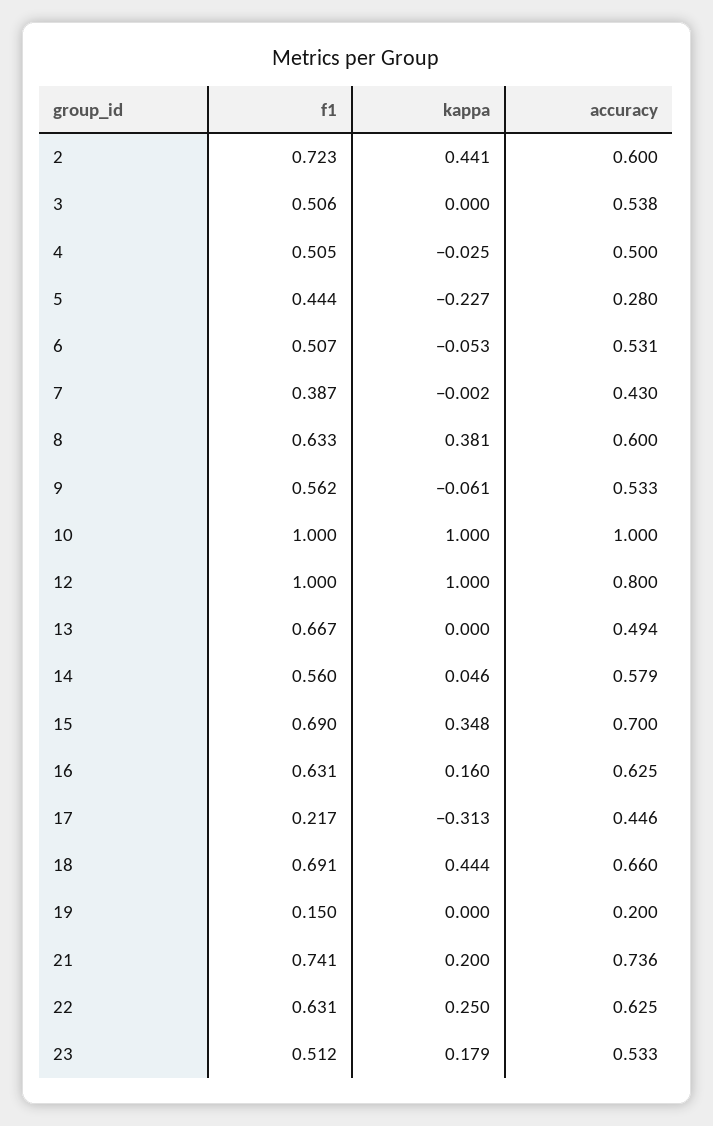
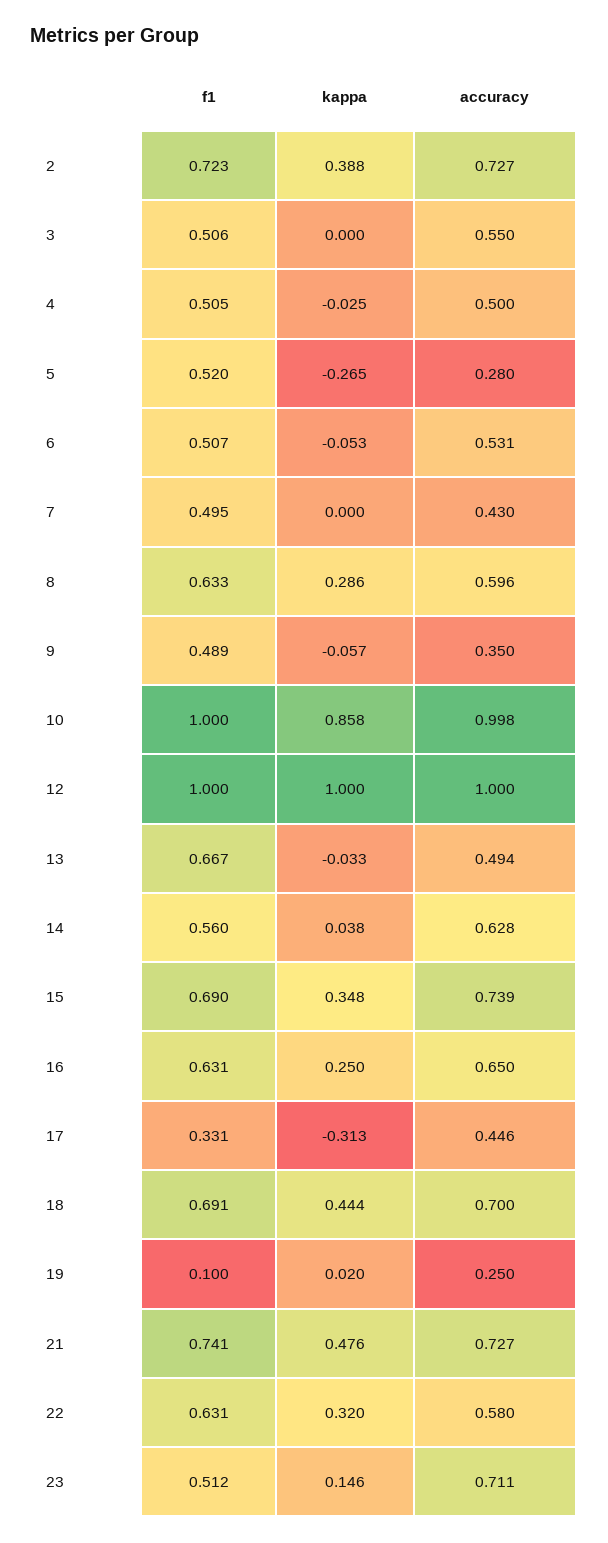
kappa, 2: 0.441 -> 0.388
accuracy, 2: 0.6 -> 0.727
accuracy, 3: 0.538 -> 0.55
f1, 5: 0.444 -> 0.52
kappa, 5: -0.227 -> -0.265
f1, 7: 0.387 -> 0.495
kappa, 7: -0.002 -> 0
kappa, 8: 0.381 -> 0.286
accuracy, 8: 0.6 -> 0.596
f1, 9: 0.562 -> 0.489
kappa, 9: -0.061 -> -0.057
accuracy, 9: 0.533 -> 0.35
kappa, 10: 1 -> 0.858
accuracy, 10: 1 -> 0.998
accuracy, 12: 0.8 -> 1
kappa, 13: 0 -> -0.033
kappa, 14: 0.046 -> 0.038
accuracy, 14: 0.579 -> 0.628
accuracy, 15: 0.7 -> 0.739
kappa, 16: 0.16 -> 0.25
accuracy, 16: 0.625 -> 0.65
f1, 17: 0.217 -> 0.331
accuracy, 18: 0.66 -> 0.7
f1, 19: 0.15 -> 0.1
kappa, 19: 0 -> 0.02
accuracy, 19: 0.2 -> 0.25
kappa, 21: 0.2 -> 0.476
accuracy, 21: 0.736 -> 0.727
kappa, 22: 0.25 -> 0.32
accuracy, 22: 0.625 -> 0.58
kappa, 23: 0.179 -> 0.146
accuracy, 23: 0.533 -> 0.711

